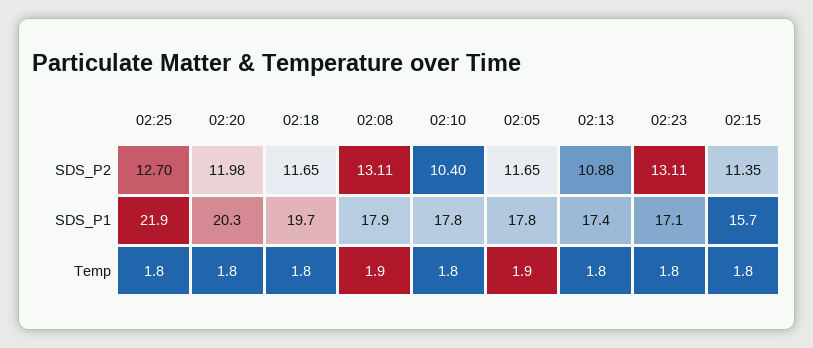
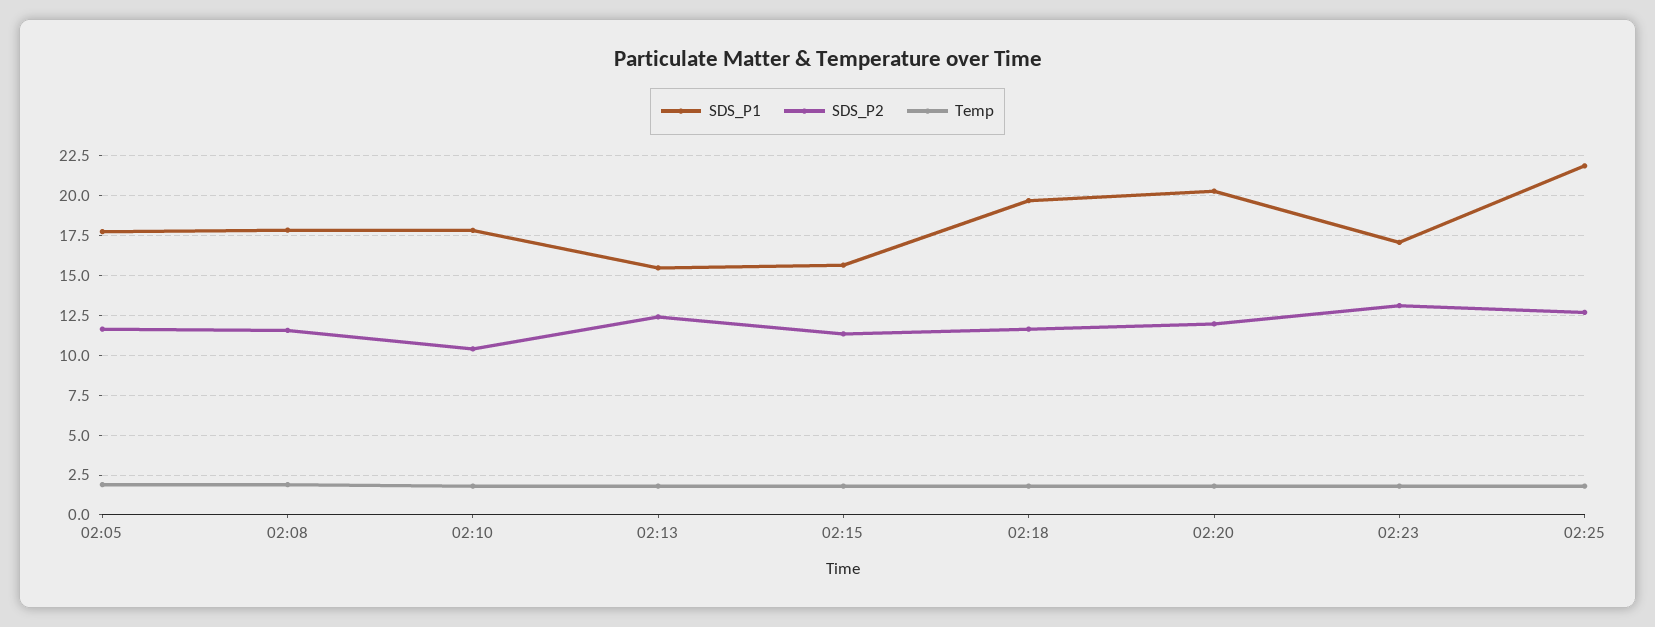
SDS_P2, 02:08: 13.11 -> 11.5
SDS_P2, 02:13: 10.88 -> 12.5
SDS_P1, 02:13: 17.4 -> 15.5

